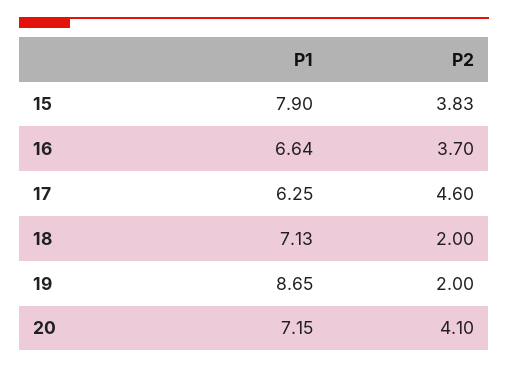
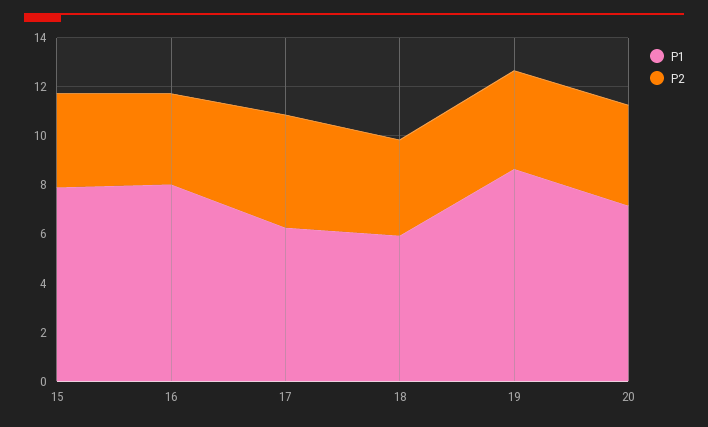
P1, 16: 6.64 -> 8
P1, 18: 7.13 -> 6
P2, 18: 2 -> 4
P2, 19: 2 -> 4

